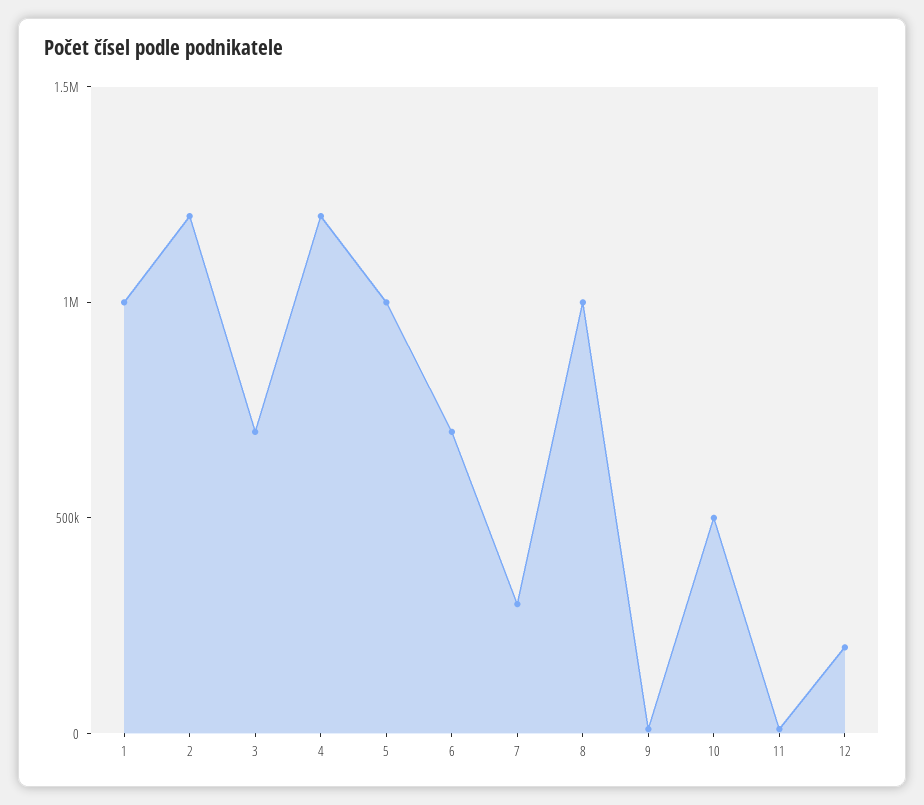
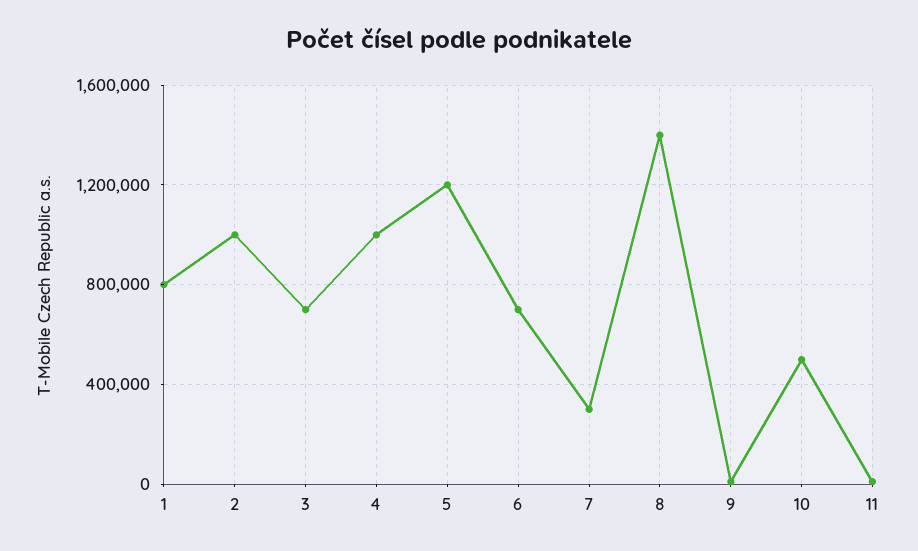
1: 1000000 -> 800000
2: 1200000 -> 1000000
4: 1200000 -> 1000000
5: 1000000 -> 1200000
8: 1000000 -> 1400000
12: 200000 -> none

